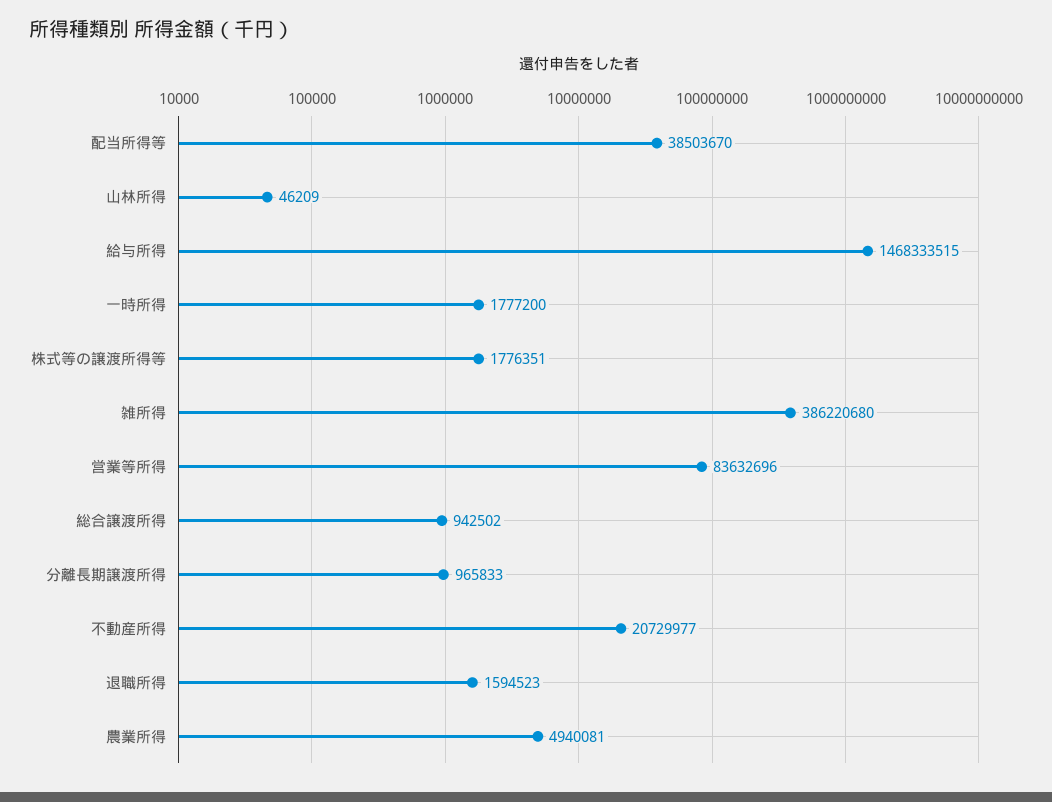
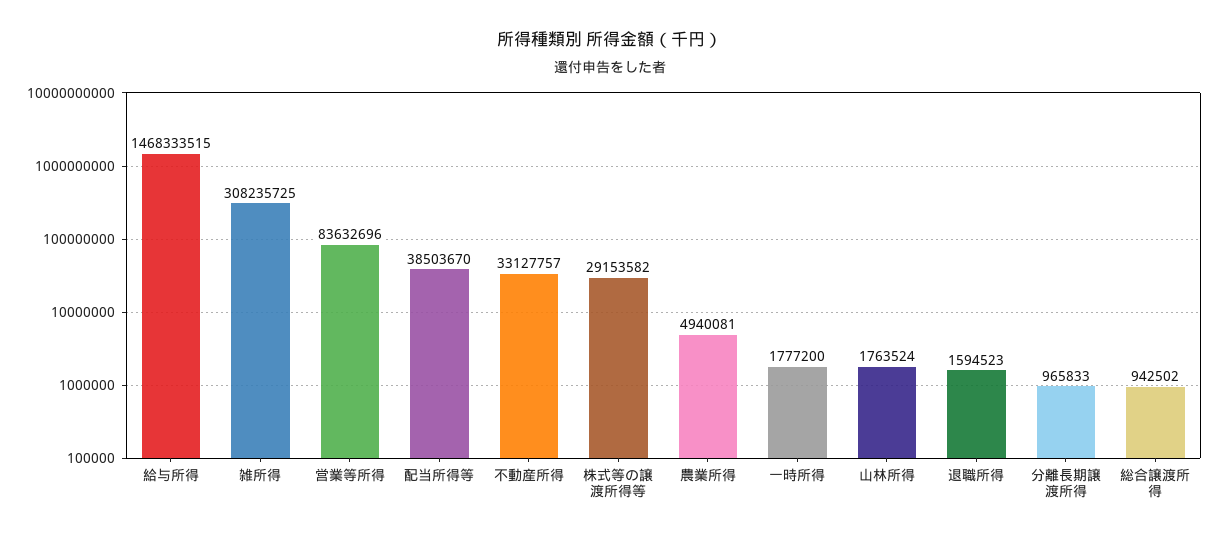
山林所得: 46209 -> 1763524
株式等の譲渡所得等: 1776351 -> 29153582
雑所得: 386220680 -> 308235725
不動産所得: 20729977 -> 33127757

